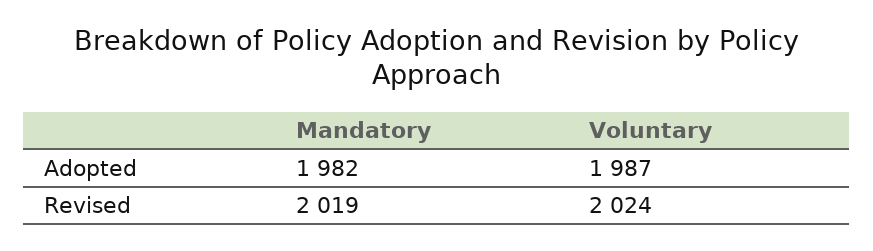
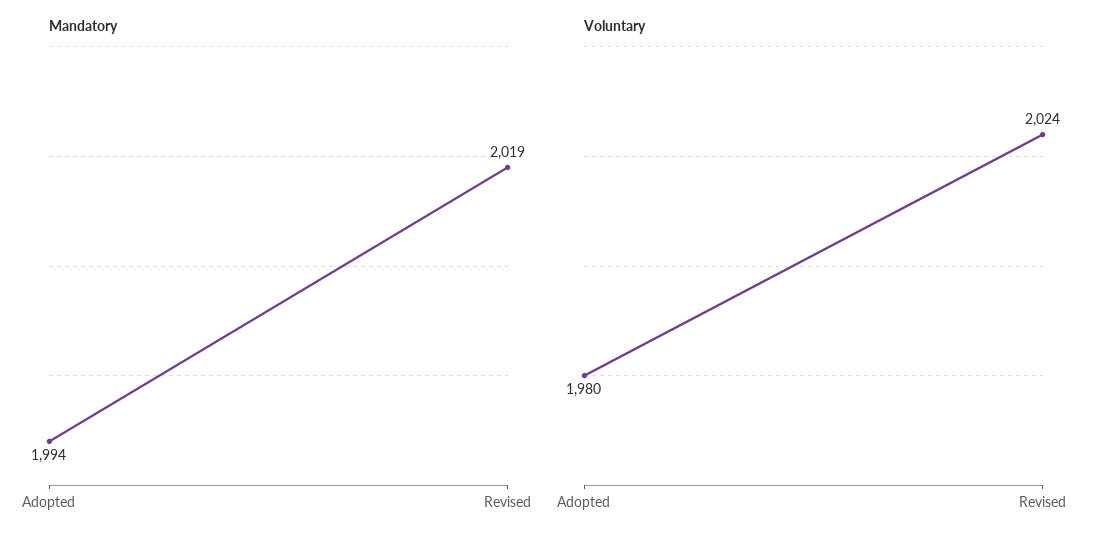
Mandatory, Adopted: 1982 -> 1994
Voluntary, Adopted: 1987 -> 1980

